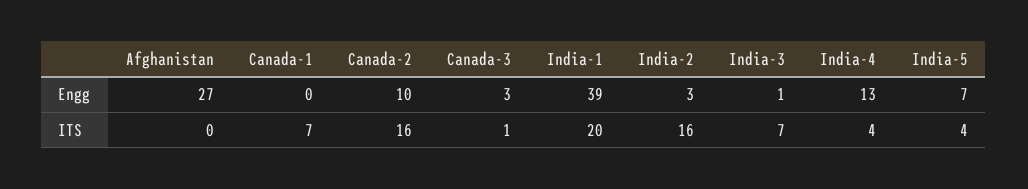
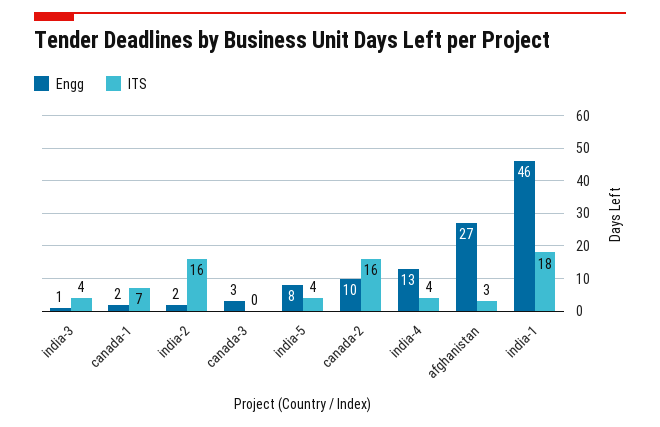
Engg, Canada-1: 0 -> 2
Engg, India-1: 39 -> 46
Engg, India-2: 3 -> 2
Engg, India-5: 7 -> 8
ITS, Afghanistan: 0 -> 3
ITS, Canada-3: 1 -> 0
ITS, India-1: 20 -> 18
ITS, India-3: 7 -> 4

